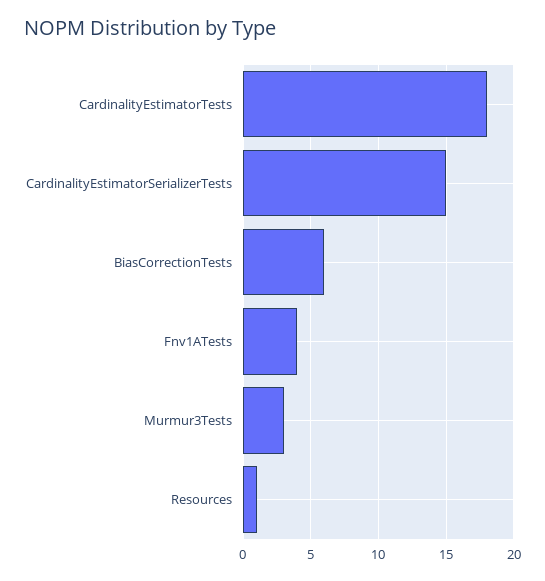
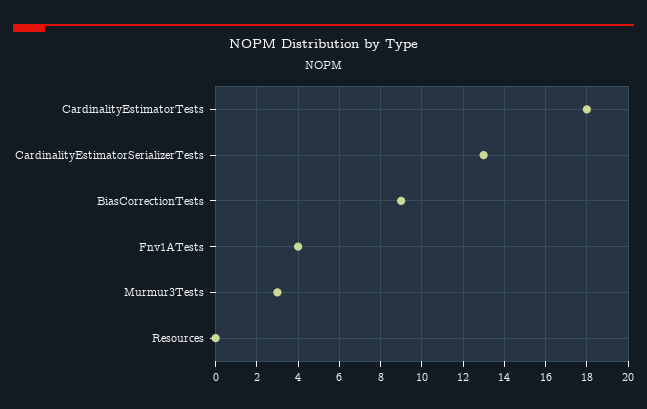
CardinalityEstimatorSerializerTests: 15 -> 13
BiasCorrectionTests: 6 -> 9
Resources: 1 -> 0

